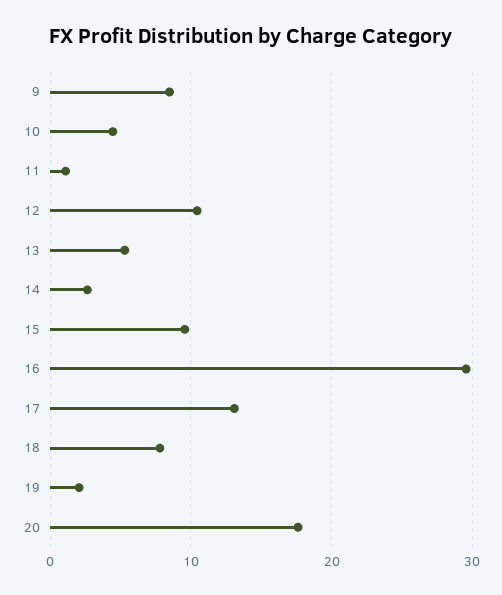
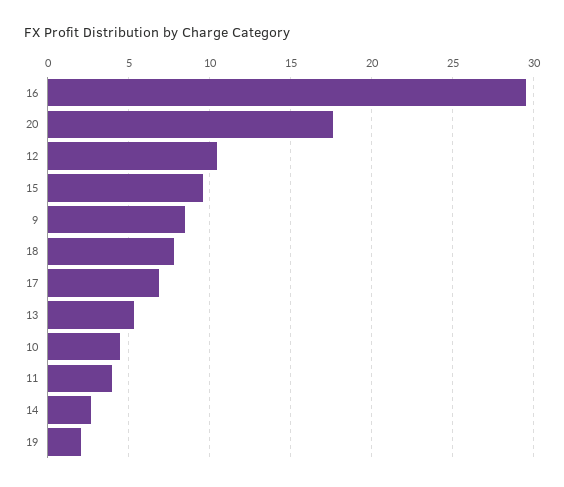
11: 1 -> 4
17: 13 -> 7

